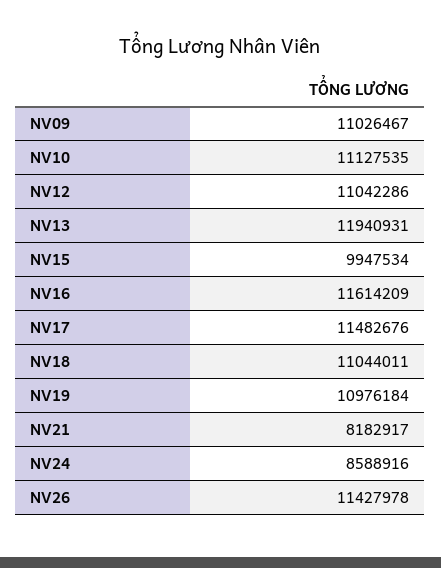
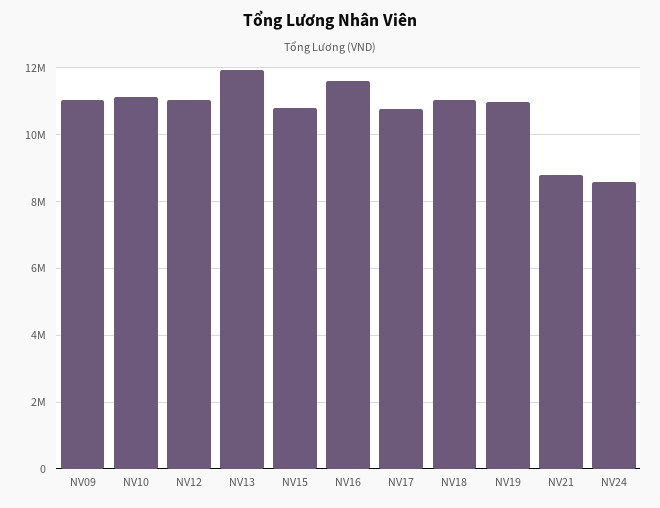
NV15: 9947534 -> 10800000
NV17: 11482676 -> 10800000
NV21: 8182917 -> 8800000
NV26: 11427978 -> none

